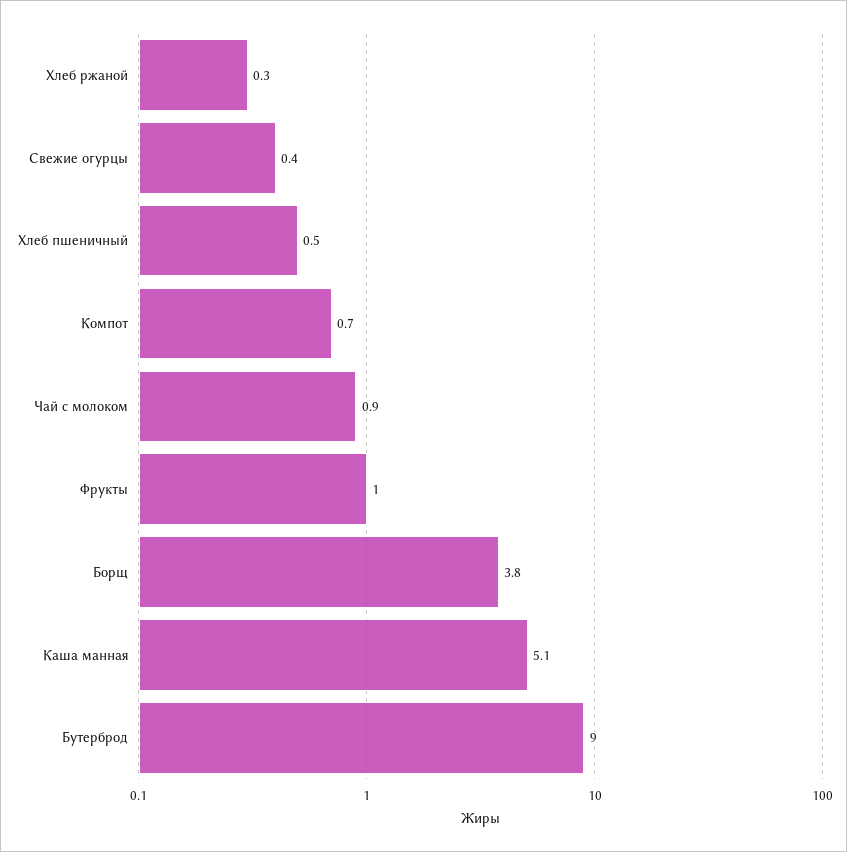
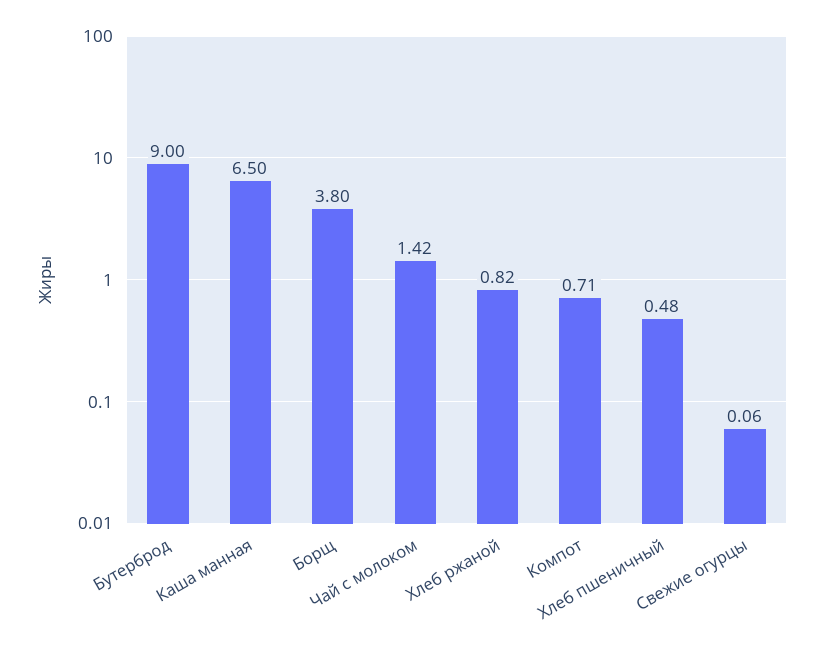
Хлеб ржаной: 0.3 -> 0.82
Свежие огурцы: 0.4 -> 0.06
Чай с молоком: 0.9 -> 1.42
Фрукты: 1 -> none
Каша манная: 5.1 -> 6.5

